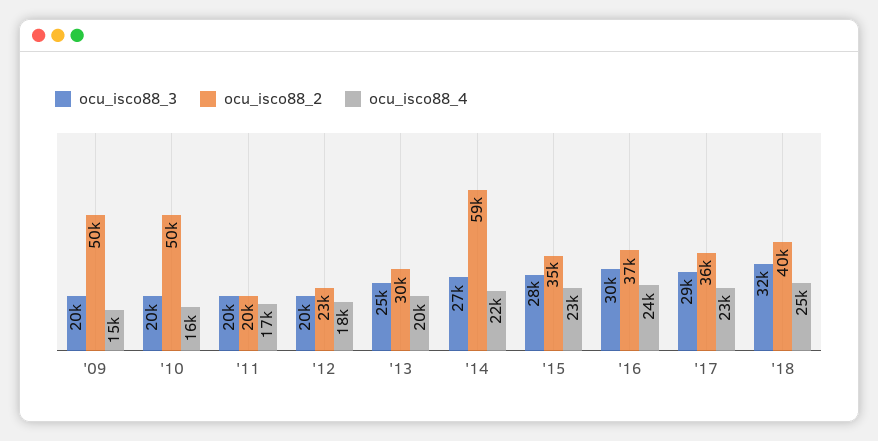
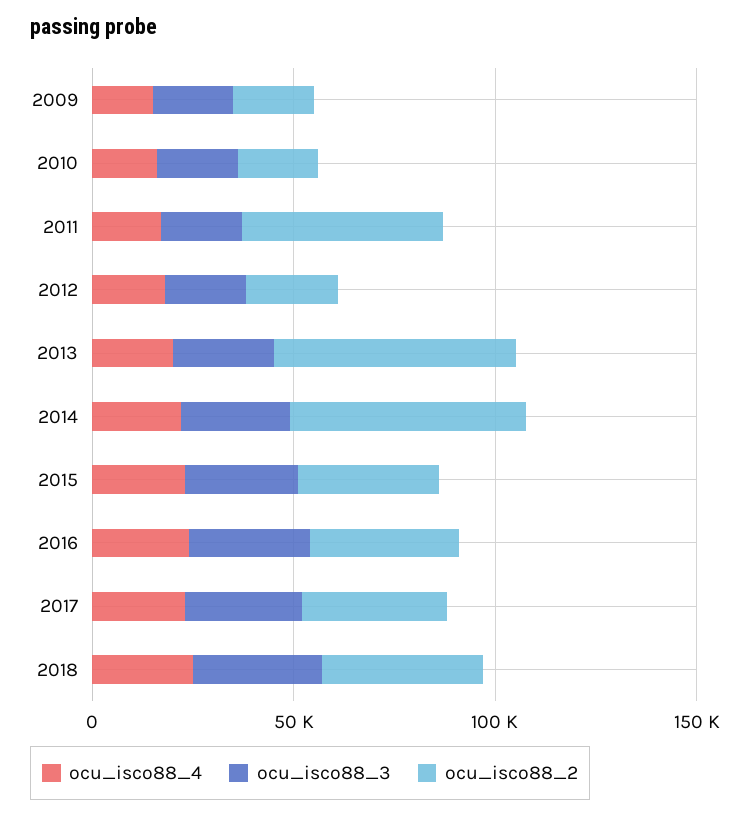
ocu_isco88_2, '09: 50000 -> 20000
ocu_isco88_2, '10: 50000 -> 20000
ocu_isco88_2, '11: 20000 -> 50000
ocu_isco88_2, '13: 30000 -> 60000

